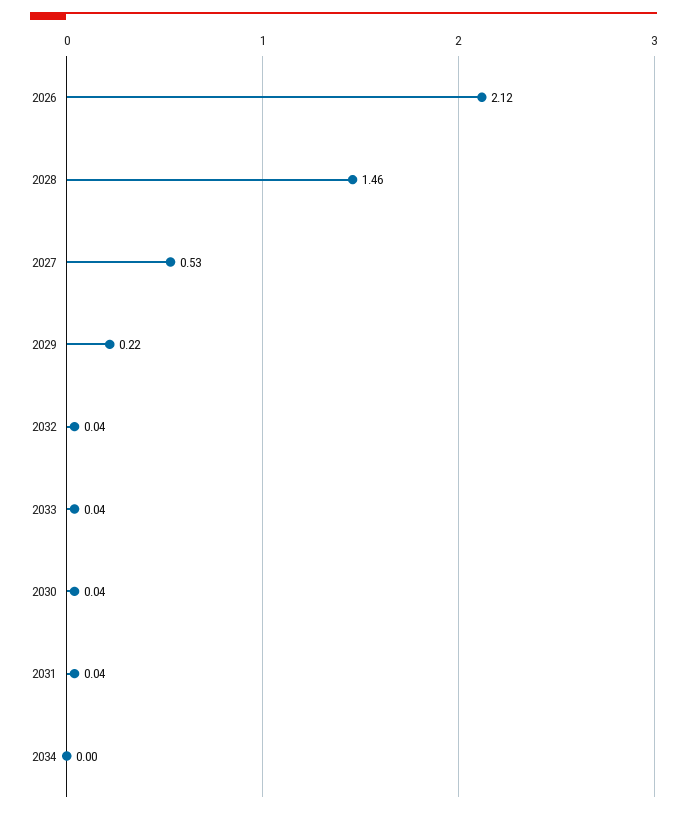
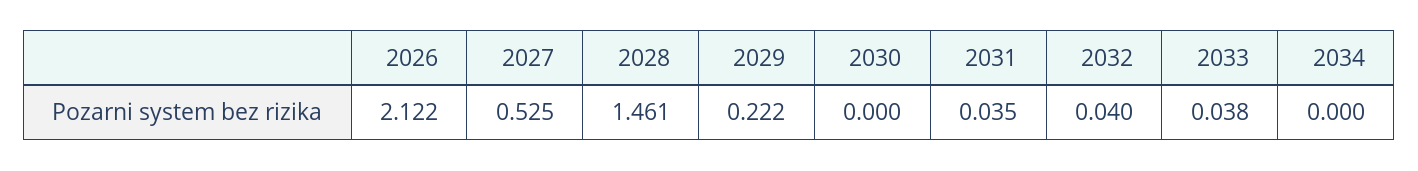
2030: 0.04 -> 0

